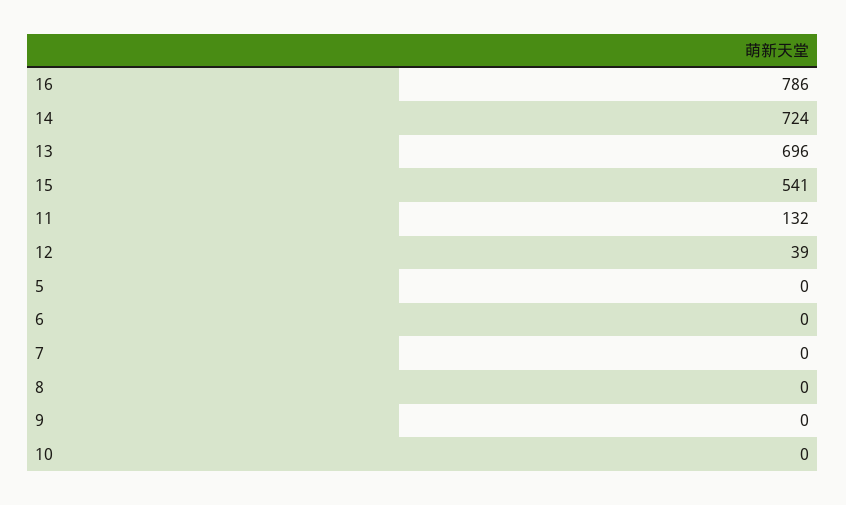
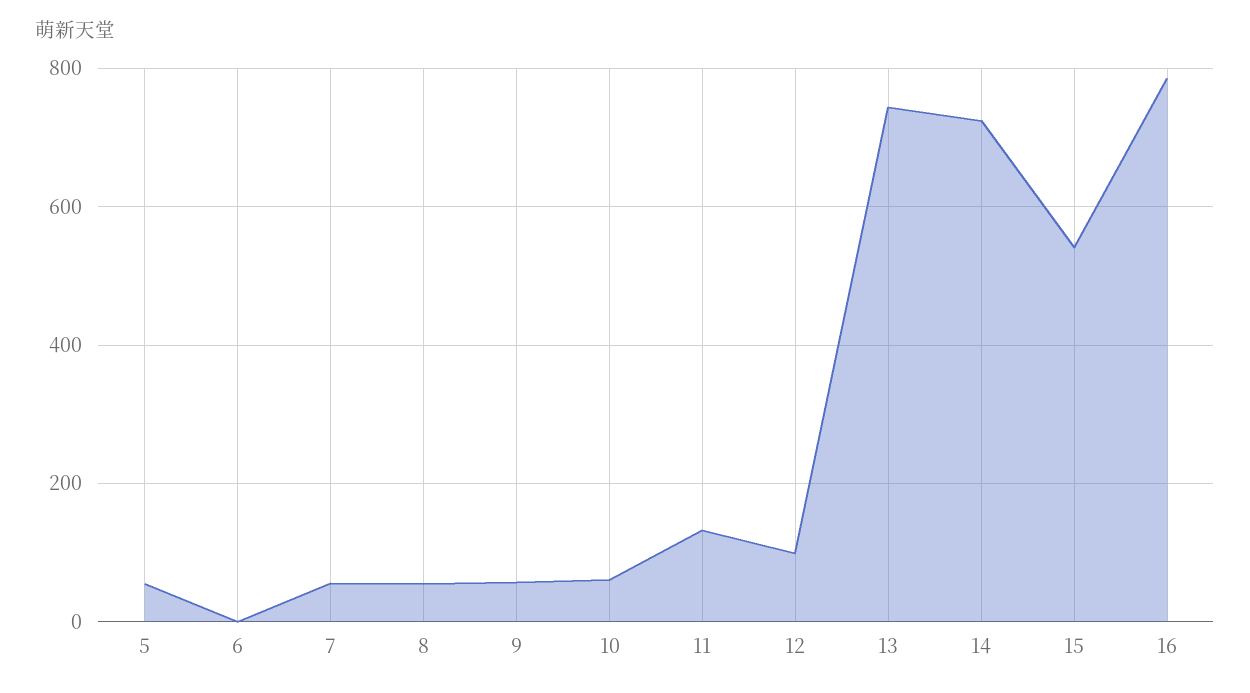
13: 696 -> 740
12: 39 -> 100
5: 0 -> 60
7: 0 -> 60
8: 0 -> 60
9: 0 -> 60
10: 0 -> 60

